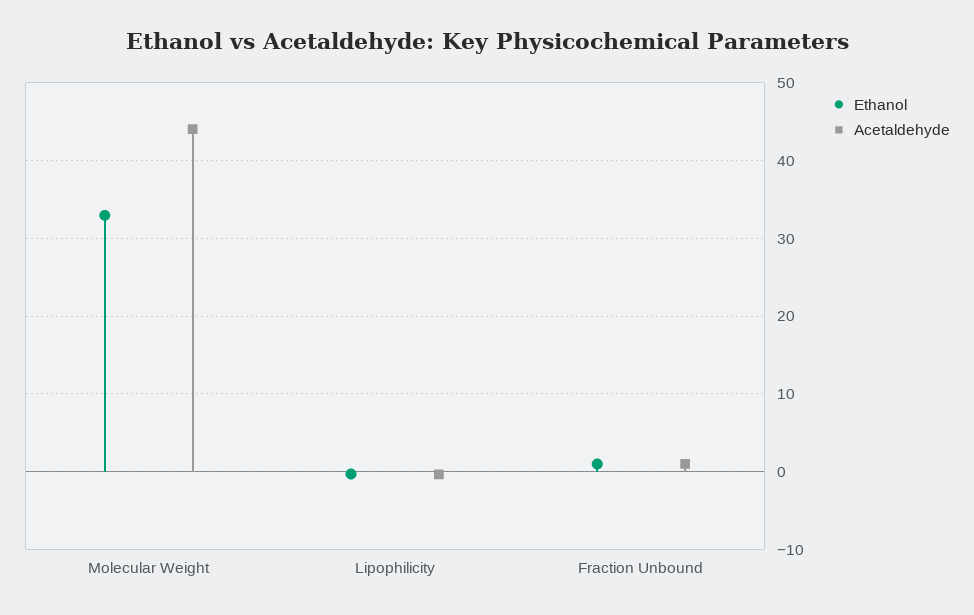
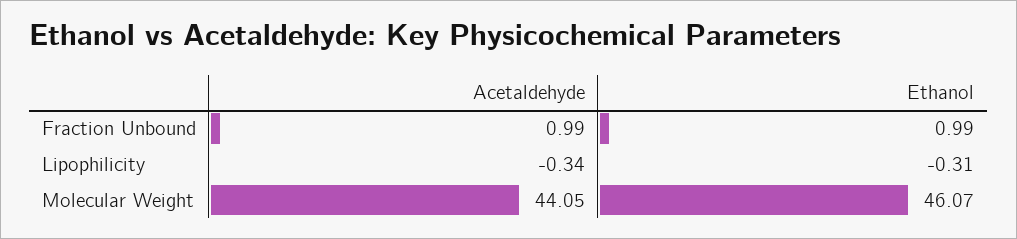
Ethanol, Molecular Weight: 33 -> 46.07

